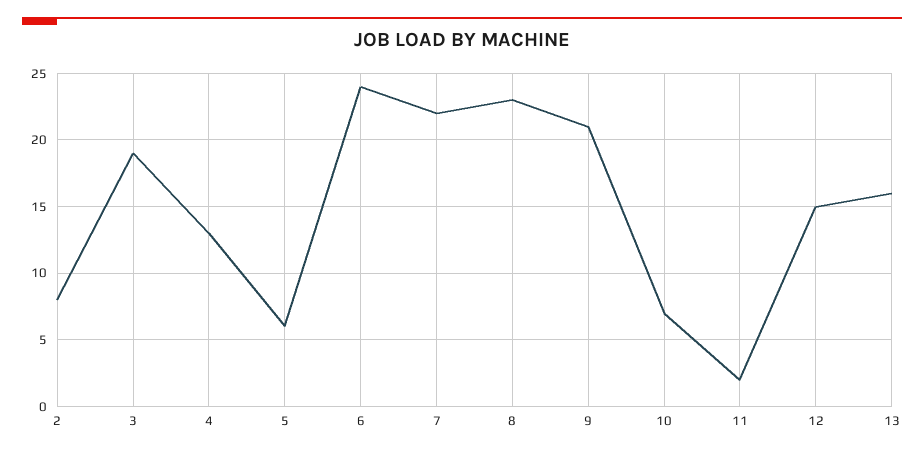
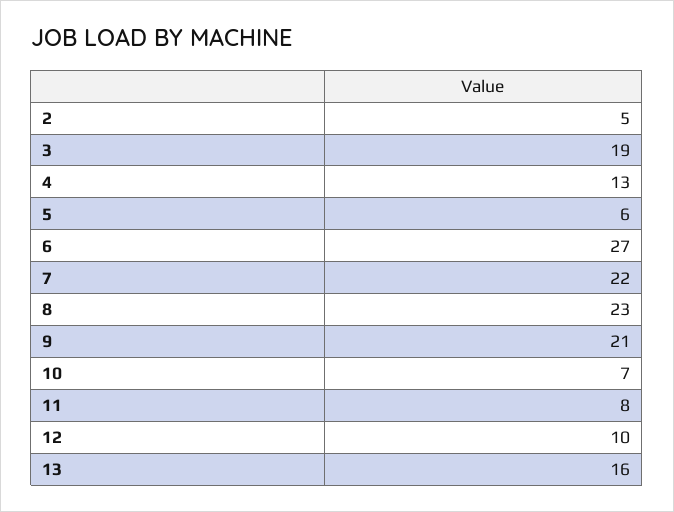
2: 8 -> 5
6: 24 -> 27
11: 2 -> 8
12: 15 -> 10

